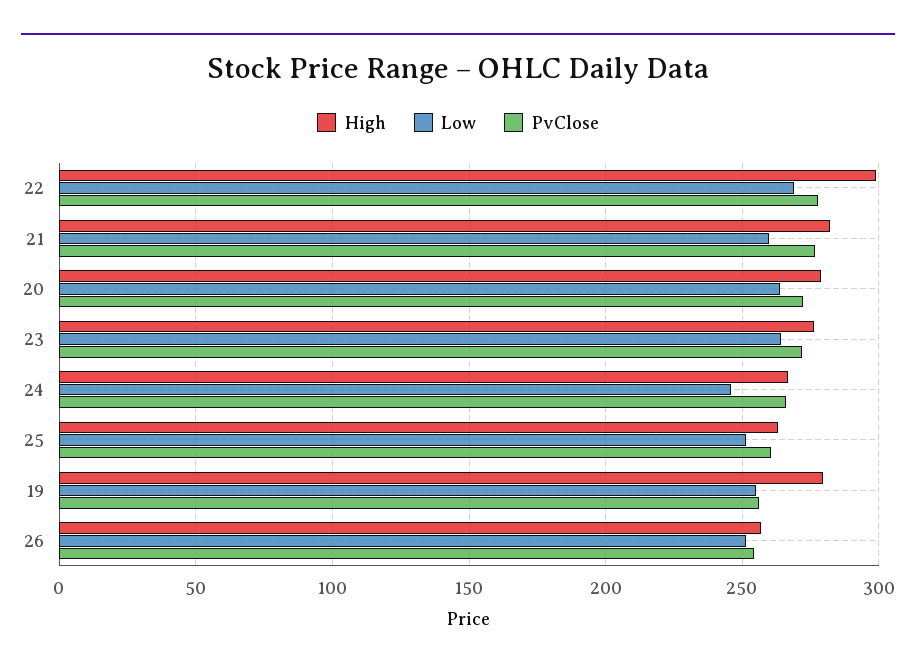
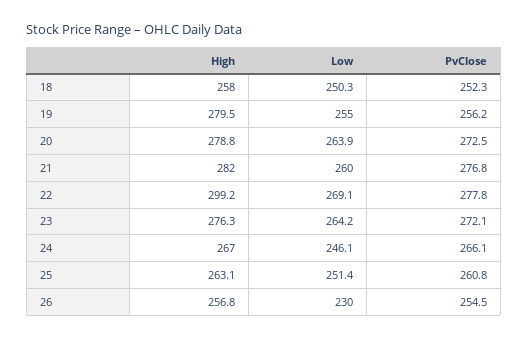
Low, 26: 250 -> 230
High, 18: none -> 258
Low, 18: none -> 250.3
PvClose, 18: none -> 252.3

